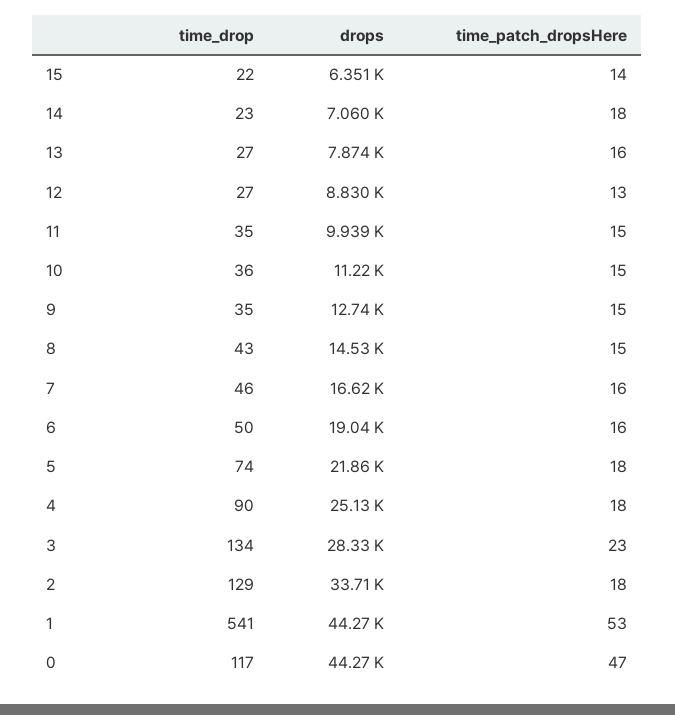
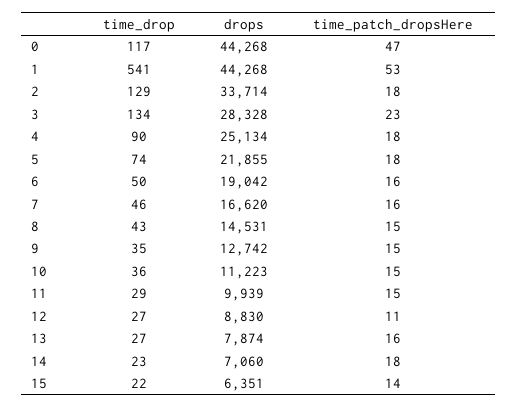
time_patch_dropsHere, 12: 13 -> 11
time_drop, 11: 35 -> 29

